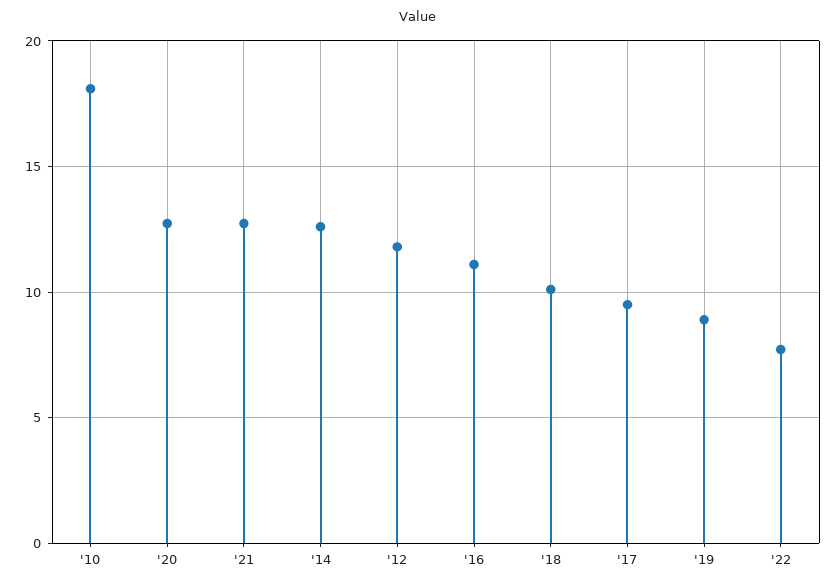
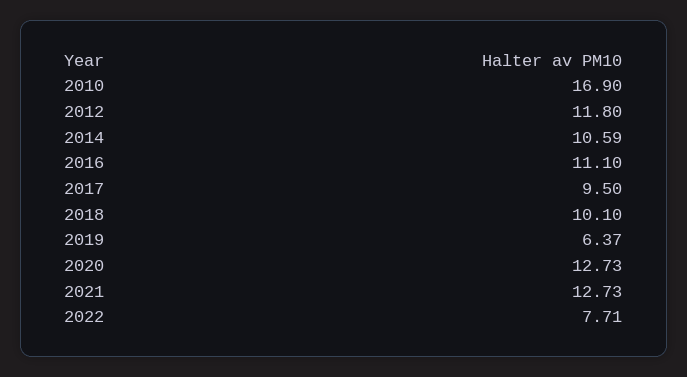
'10: 18 -> 16.9
'14: 12.5 -> 10.59
'19: 9 -> 6.37

